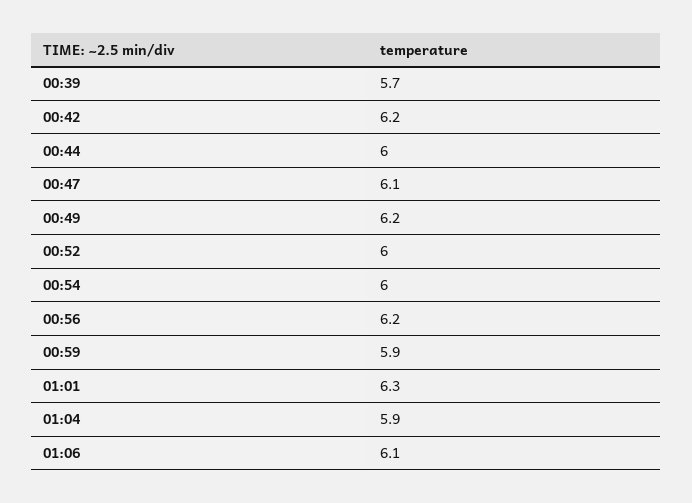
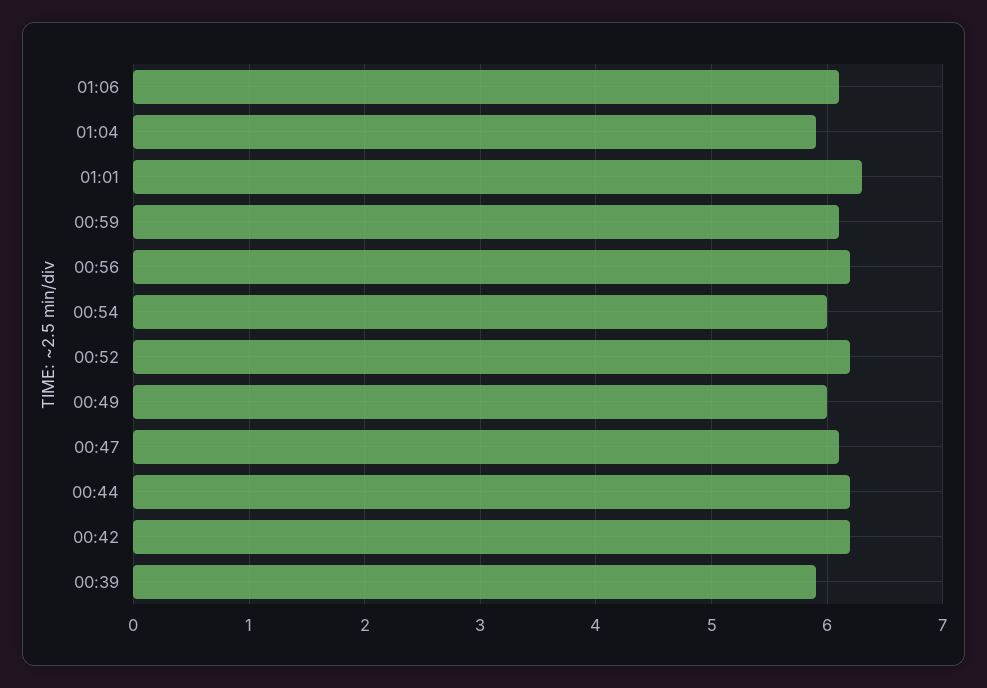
00:39: 5.7 -> 5.9
00:44: 6 -> 6.2
00:49: 6.2 -> 6
00:52: 6 -> 6.2
00:59: 5.9 -> 6.1

